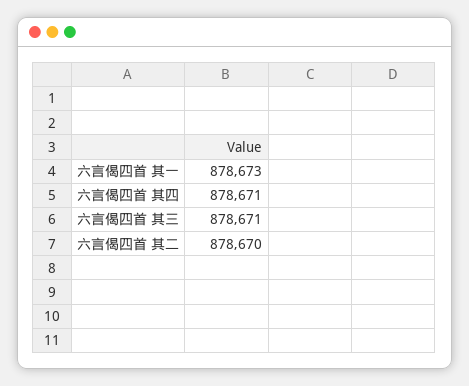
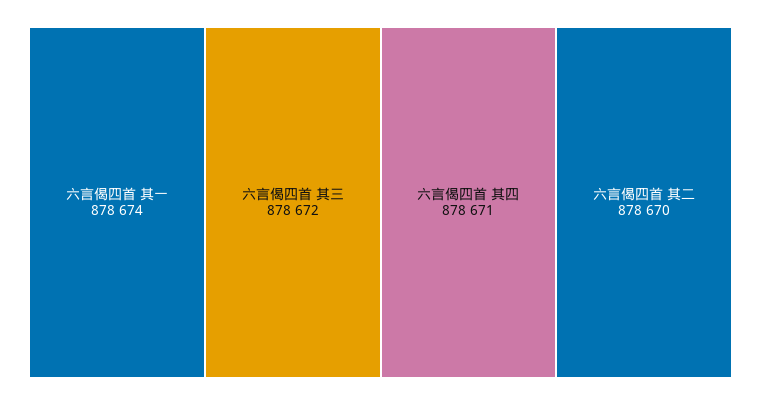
六言偈四首 其一: 878673 -> 878674
六言偈四首 其三: 878671 -> 878672

